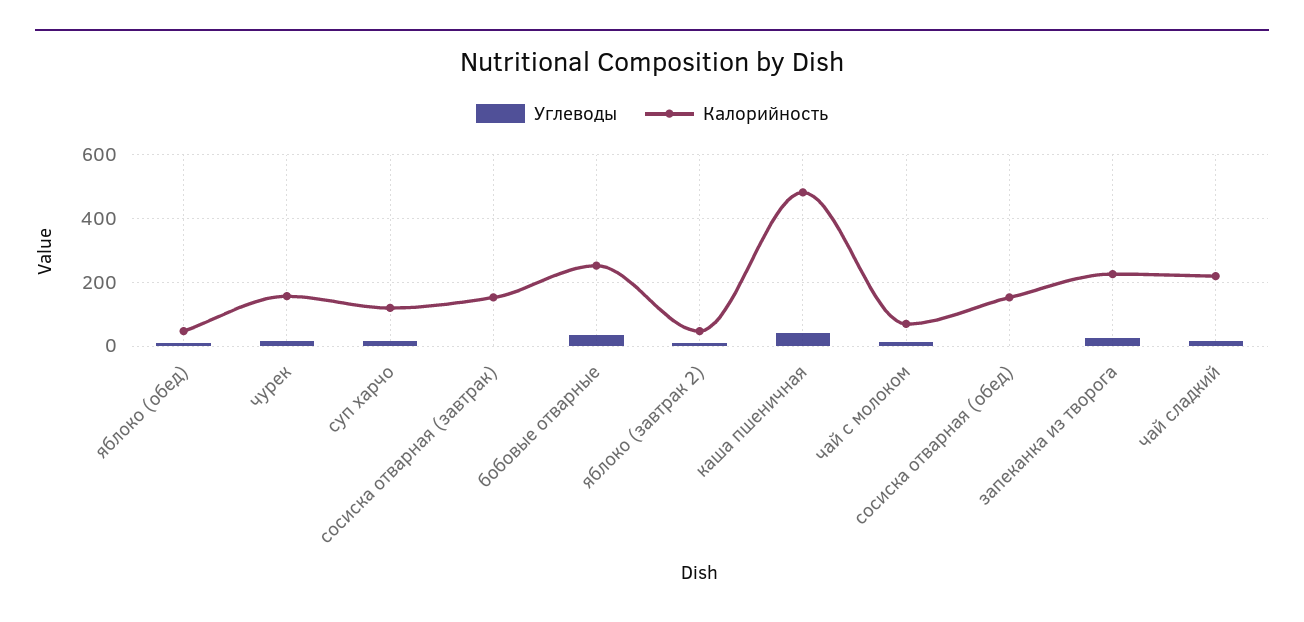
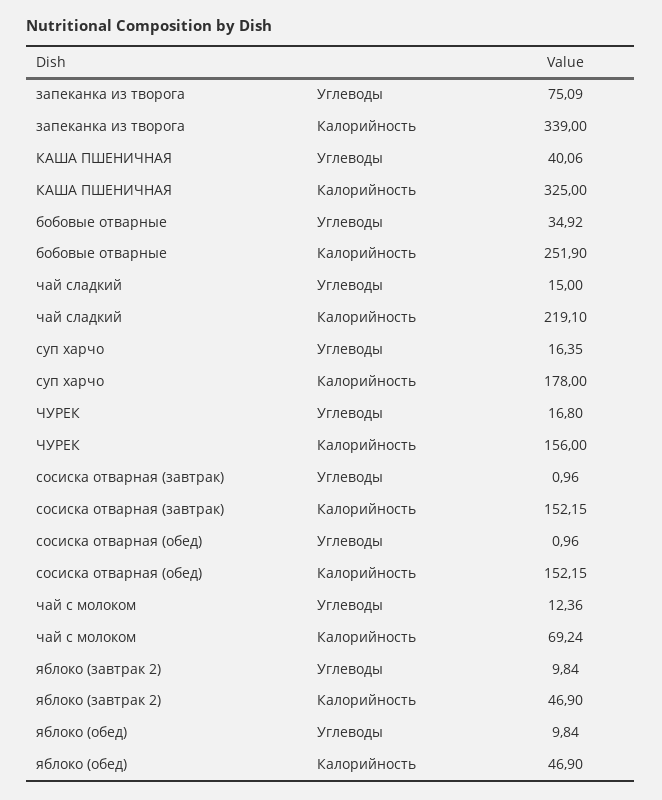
Калорийность, суп харчо: 120 -> 178
Калорийность, каша пшеничная: 480 -> 325
Углеводы, запеканка из творога: 20 -> 75.09
Калорийность, запеканка из творога: 220 -> 339

